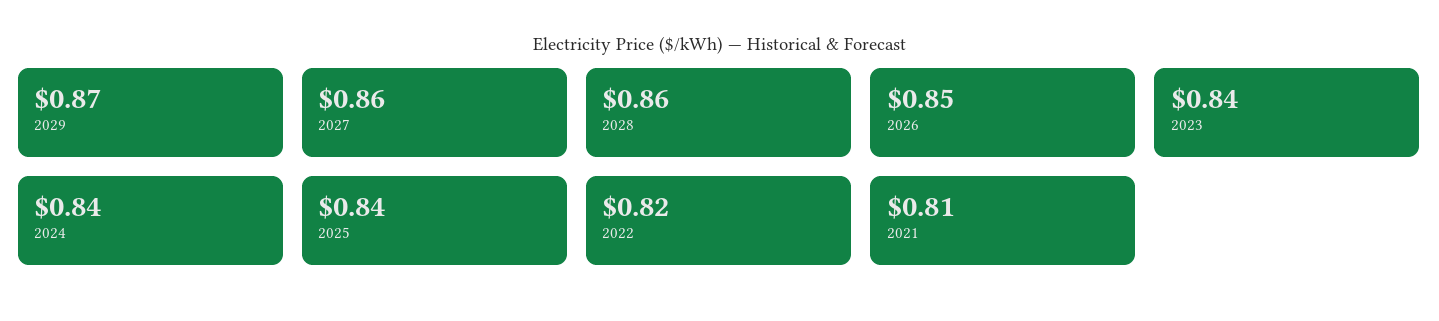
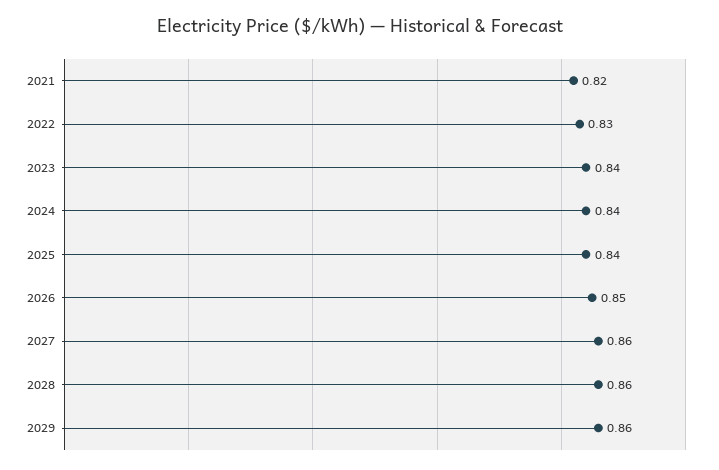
2029: 0.87 -> 0.86
2022: 0.82 -> 0.83
2021: 0.81 -> 0.82

